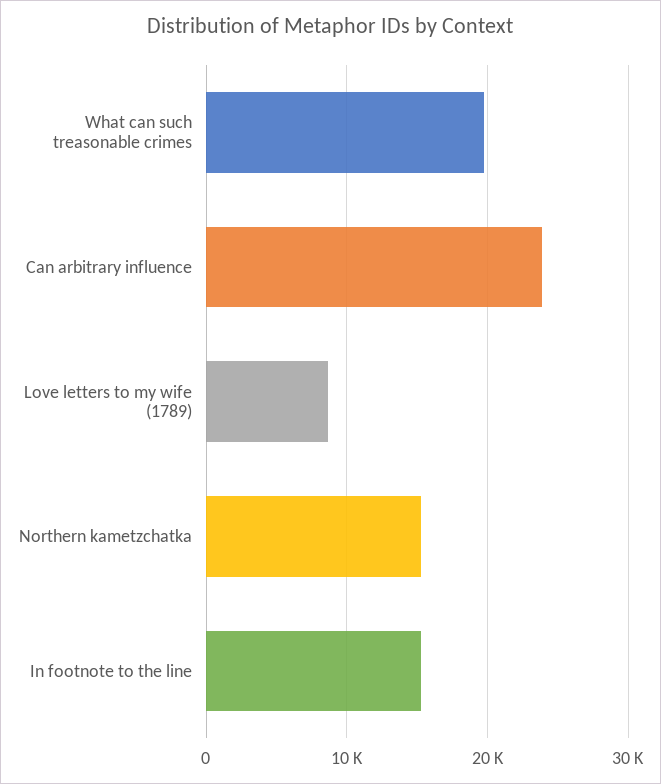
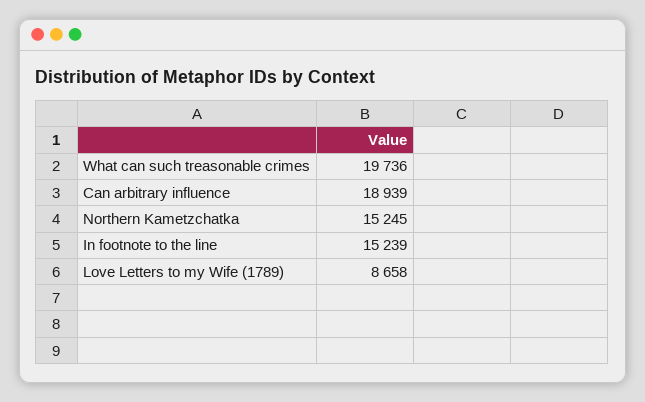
Can arbitrary influence: 24000 -> 18939

